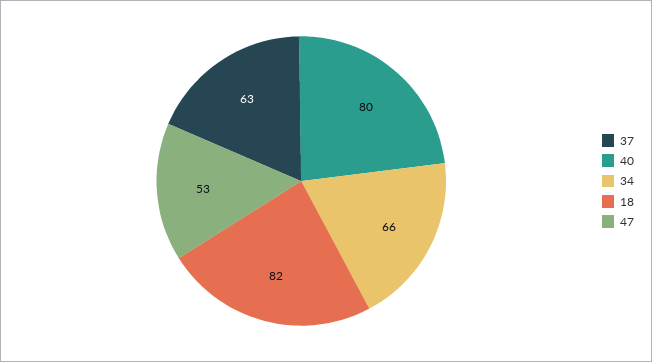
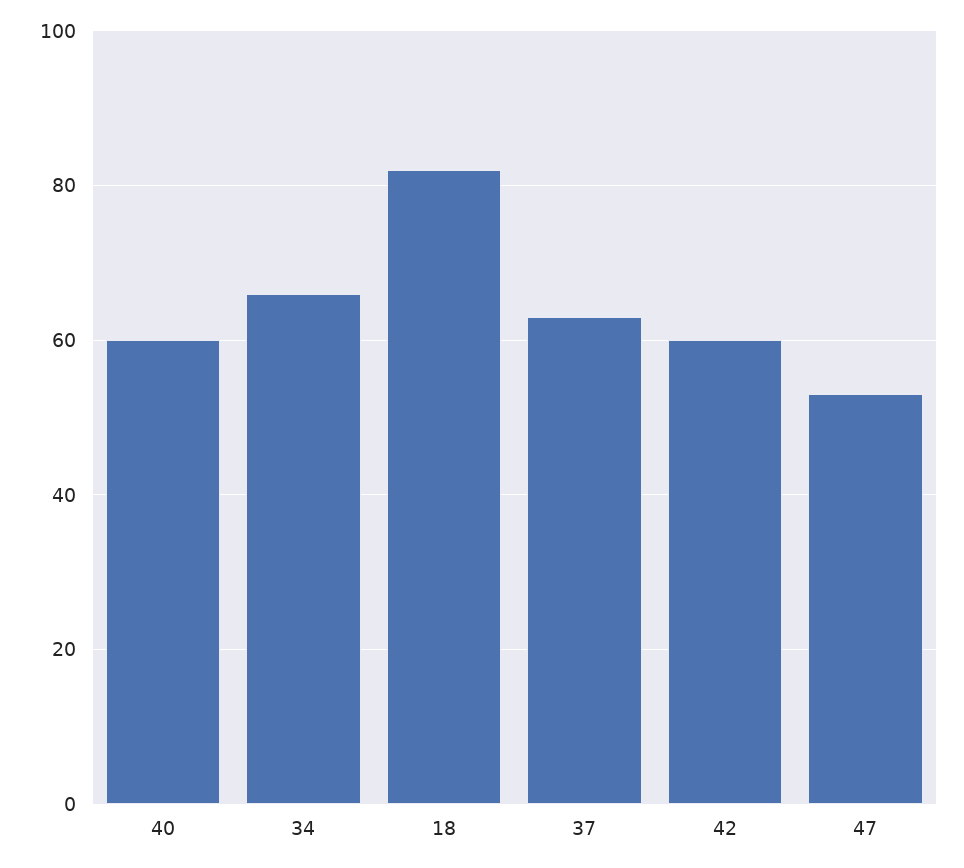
40: 80 -> 60
42: none -> 60

